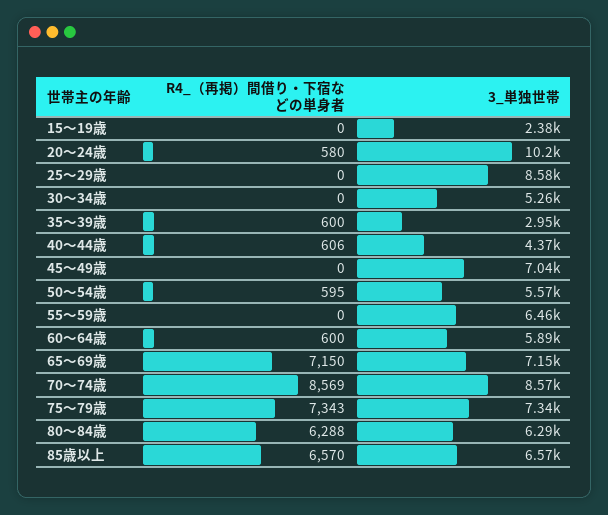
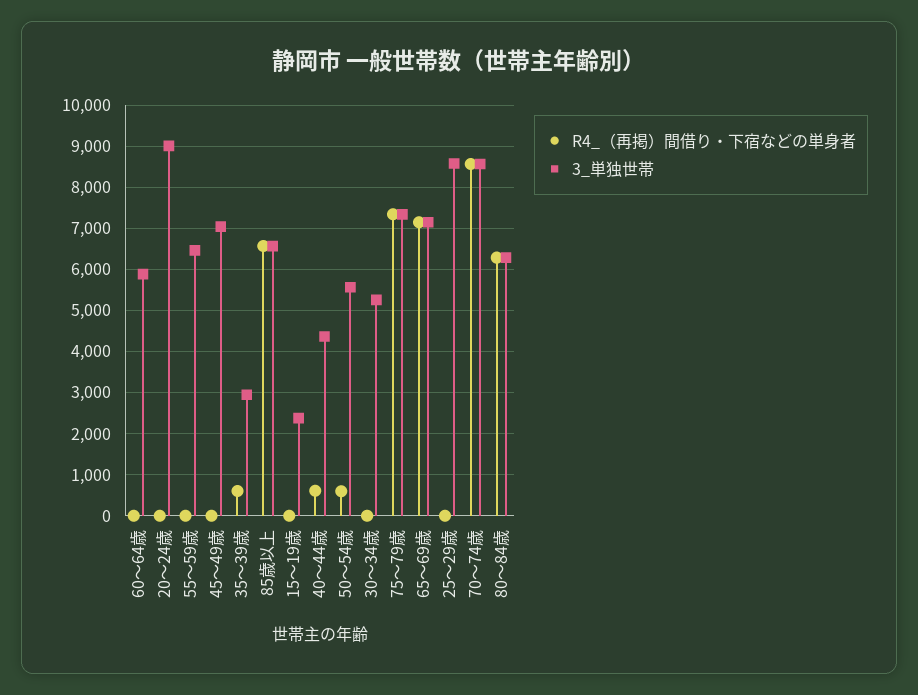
R4_（再掲）間借り・下宿などの単身者, 20～24歳: 580 -> 0
3_単独世帯, 20～24歳: 10200 -> 9000
R4_（再掲）間借り・下宿などの単身者, 60～64歳: 600 -> 0

